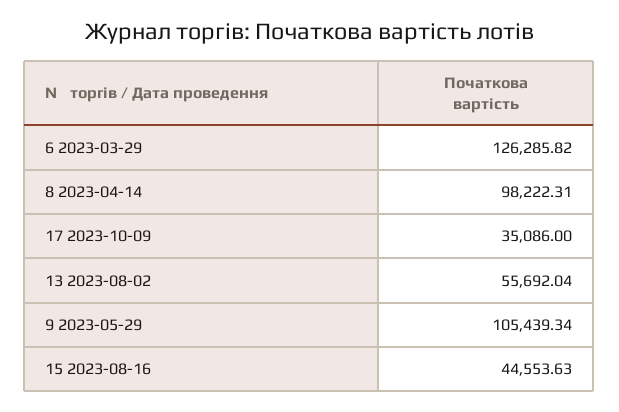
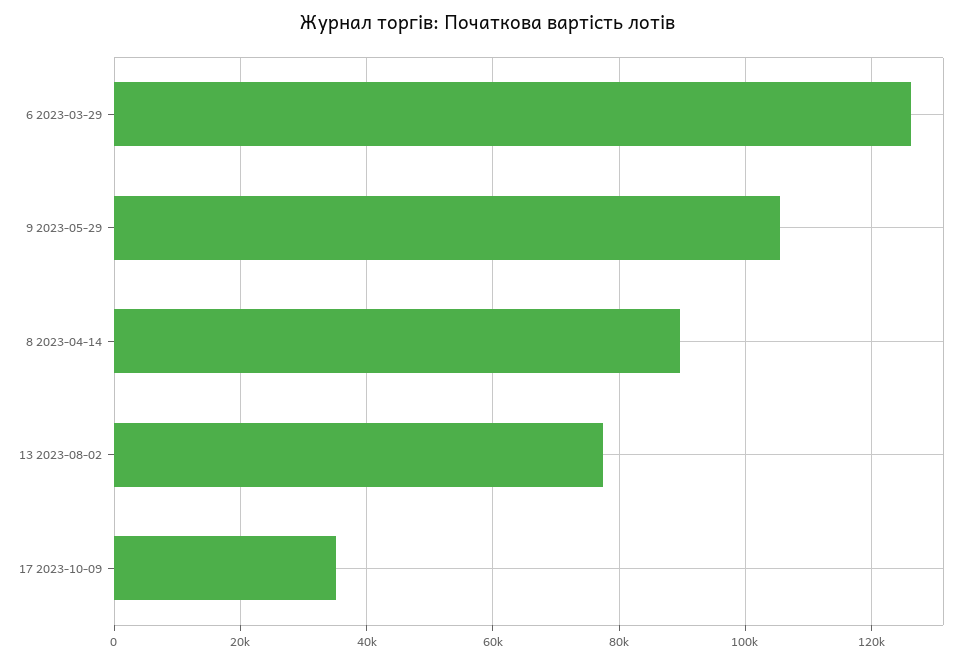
8 2023-04-14: 98222.31 -> 90000
13 2023-08-02: 55692.04 -> 78000
15 2023-08-16: 44553.63 -> none

